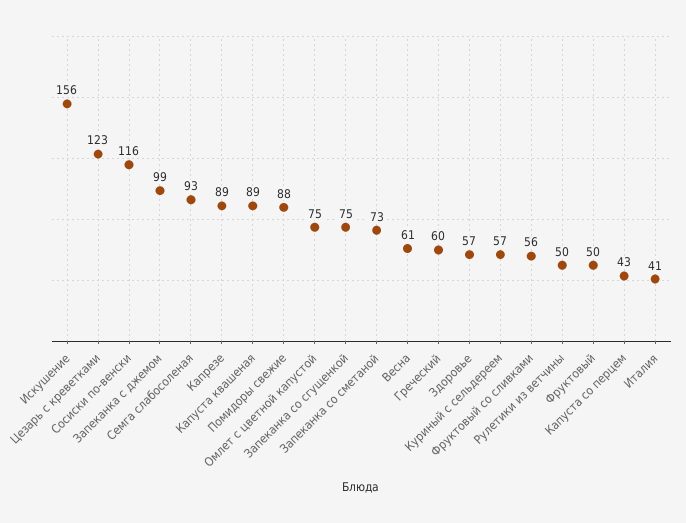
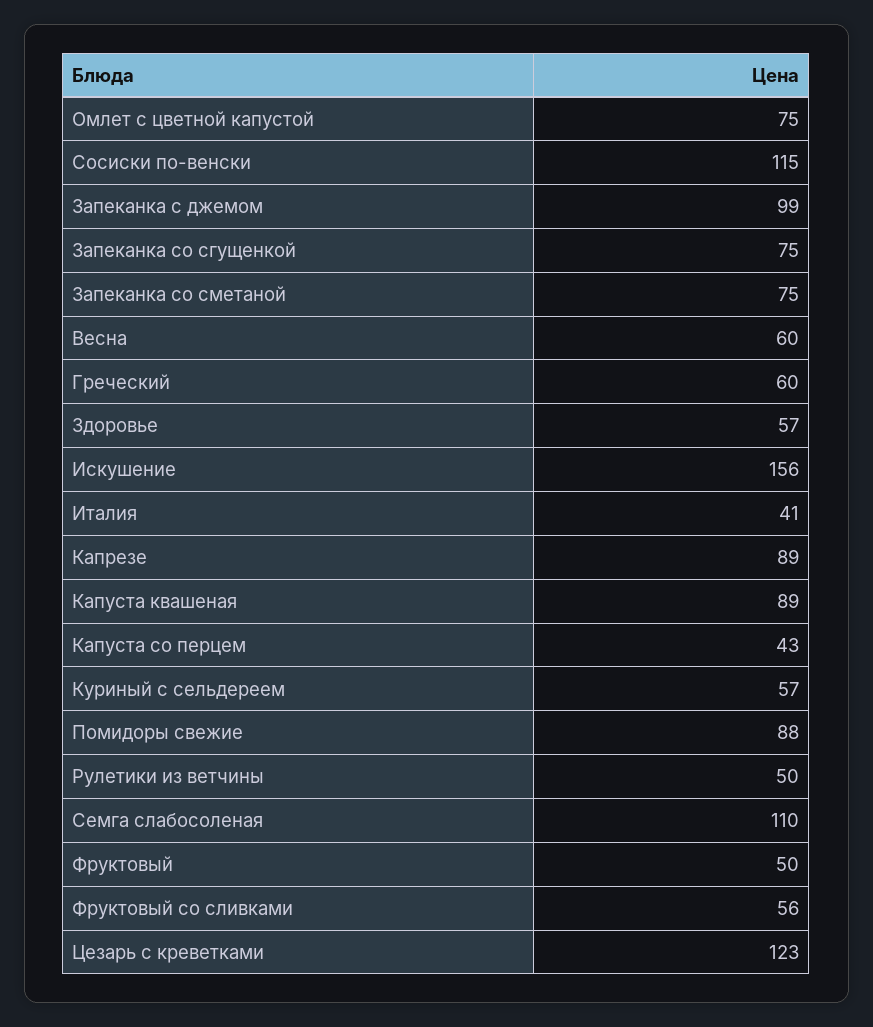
Сосиски по-венски: 116 -> 115
Семга слабосоленая: 93 -> 110
Запеканка со сметаной: 73 -> 75
Весна: 61 -> 60

